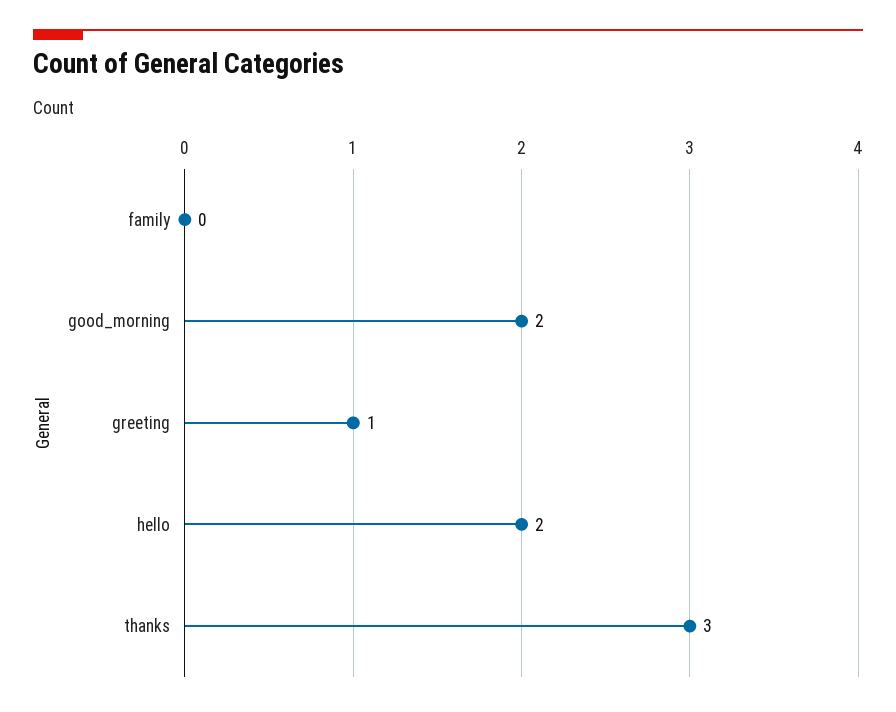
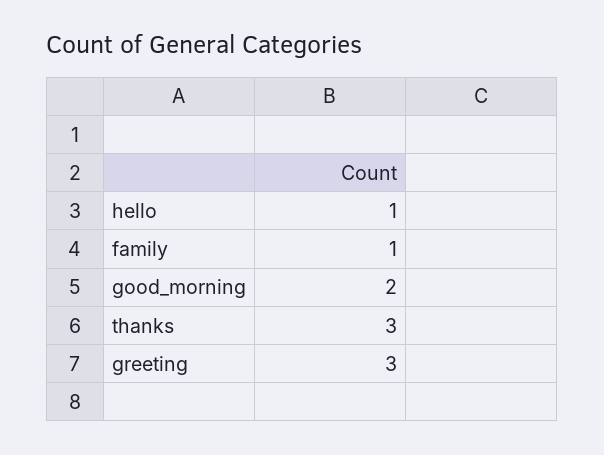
family: 0 -> 1
greeting: 1 -> 3
hello: 2 -> 1

